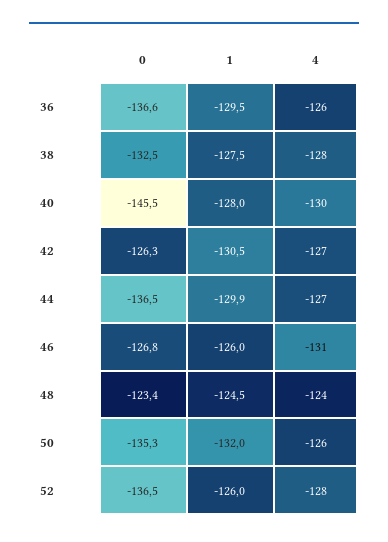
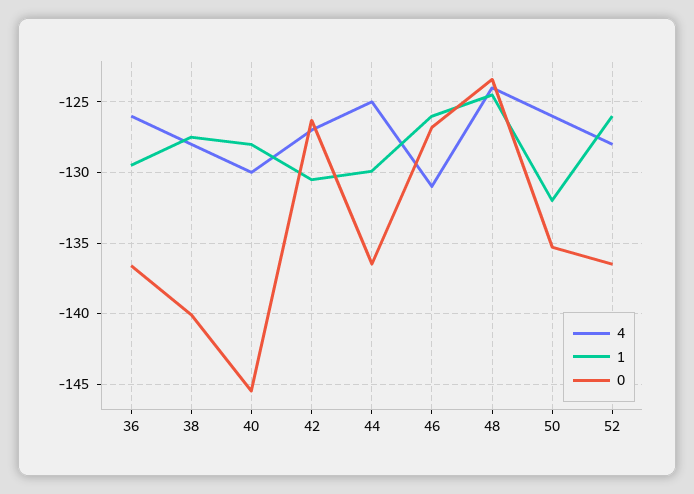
0, 38: -132.5 -> -140
4, 44: -127 -> -125

